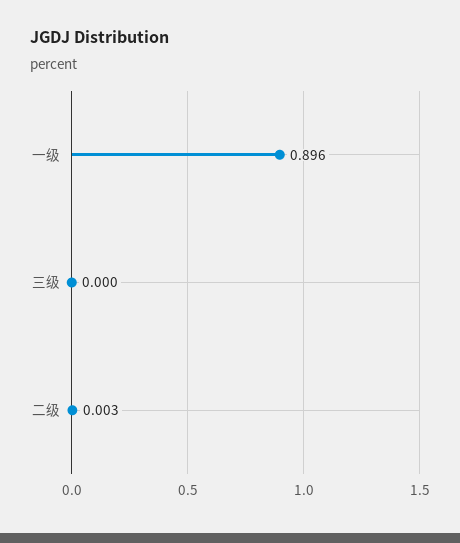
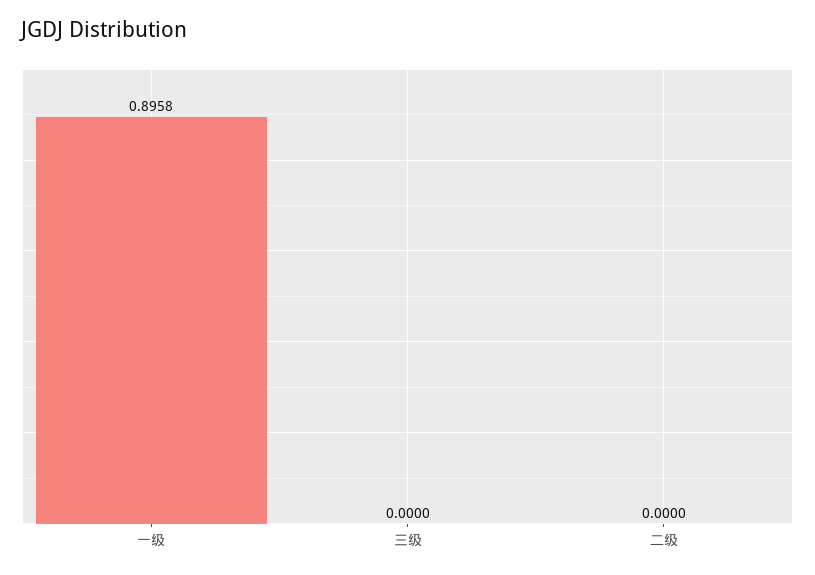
二级: 0.003 -> 0

